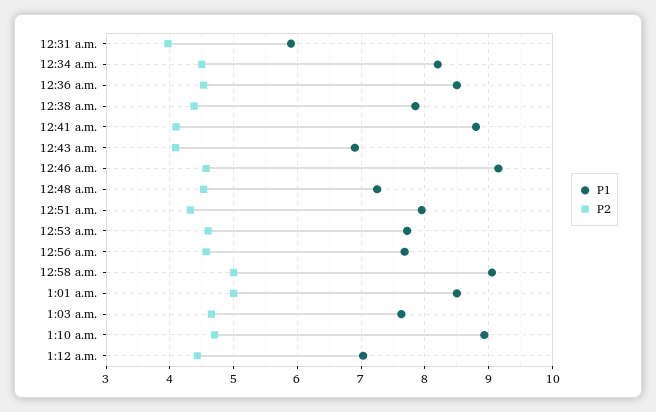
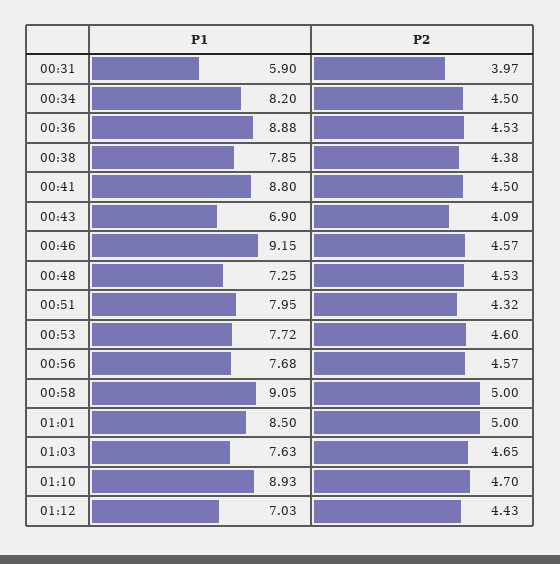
P1, 12:36 a.m.: 8.5 -> 8.88
P2, 12:41 a.m.: 4.1 -> 4.5

